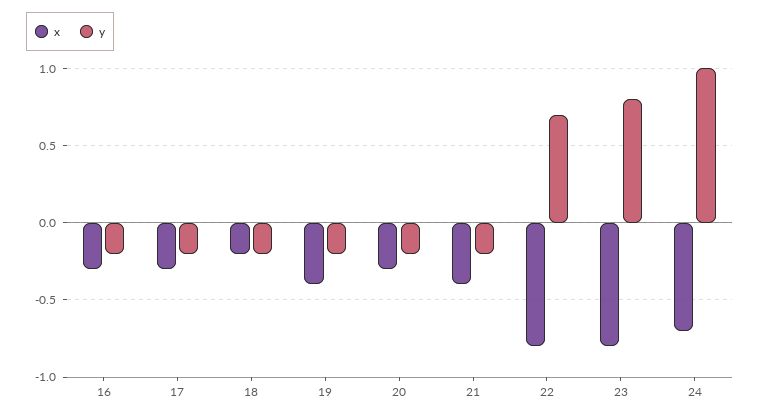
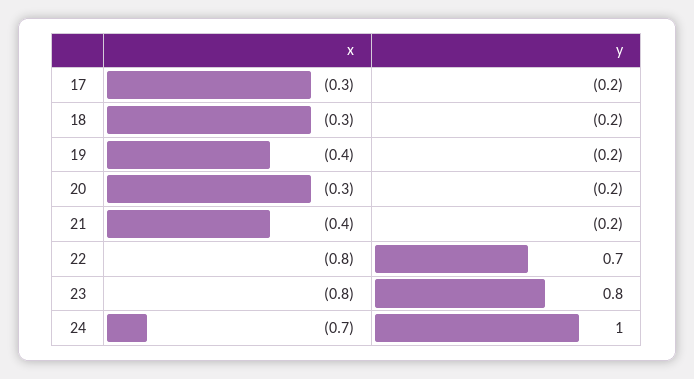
x, 16: -0.3 -> none
y, 16: -0.2 -> none
x, 18: -0.2 -> -0.3

